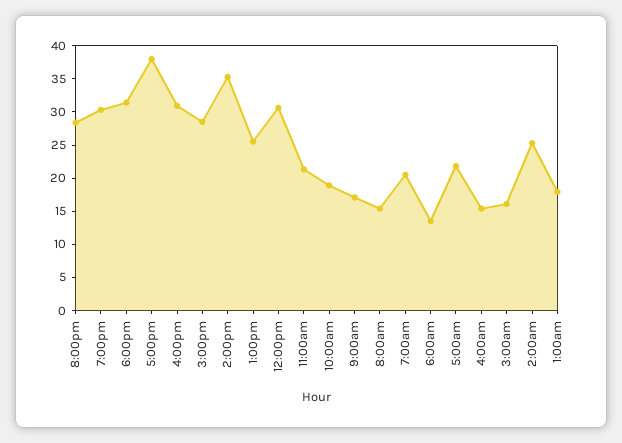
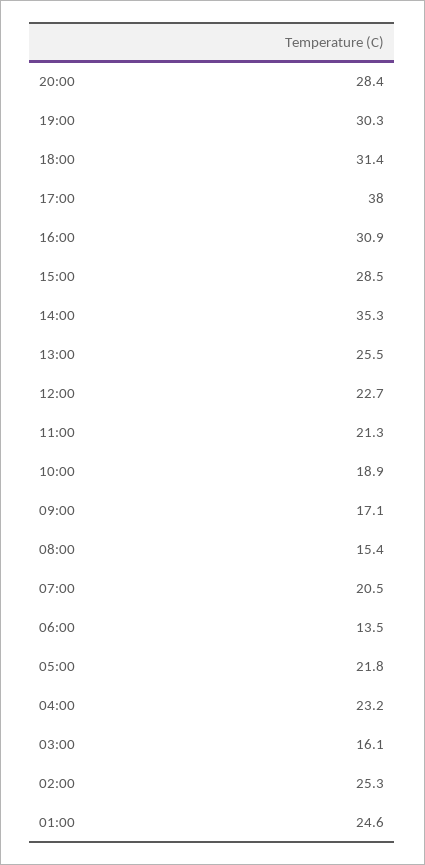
12:00pm: 30 -> 22.7
4:00am: 15 -> 23.2
1:00am: 17.5 -> 24.6

